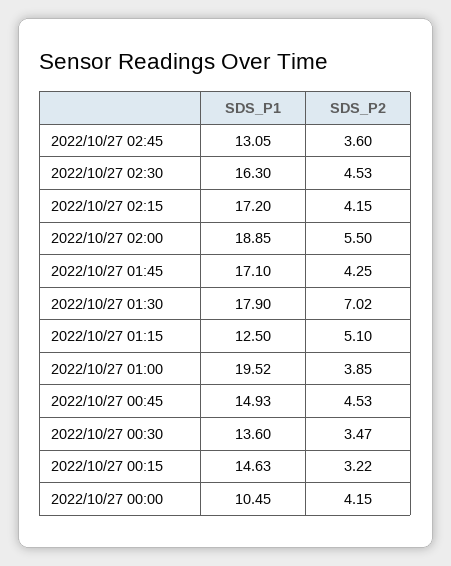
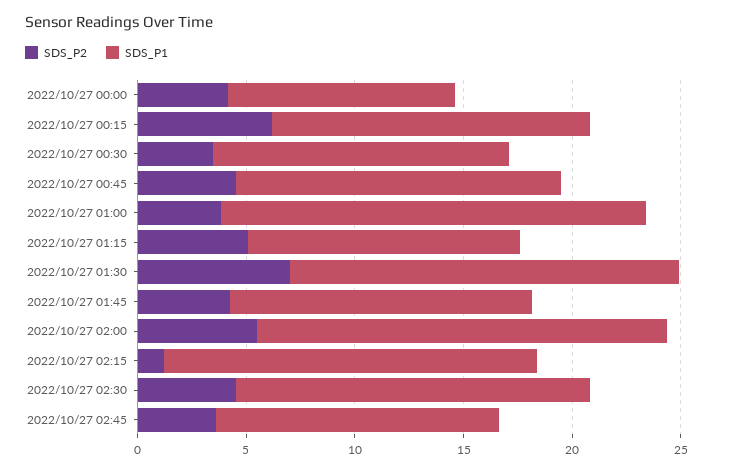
SDS_P2, 2022/10/27 02:15: 4.15 -> 1
SDS_P1, 2022/10/27 01:45: 17.1 -> 14
SDS_P2, 2022/10/27 00:15: 3.22 -> 6

